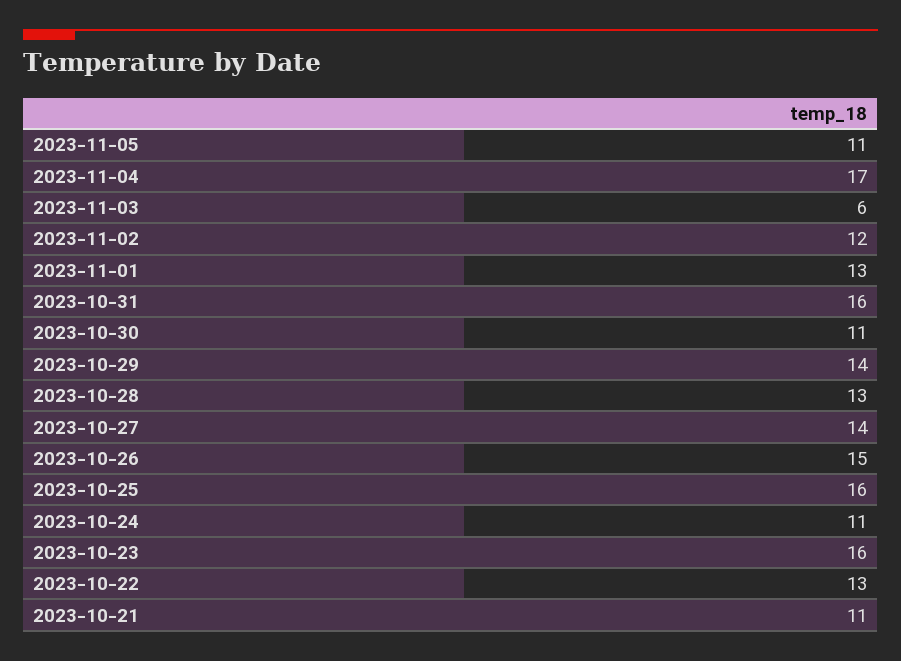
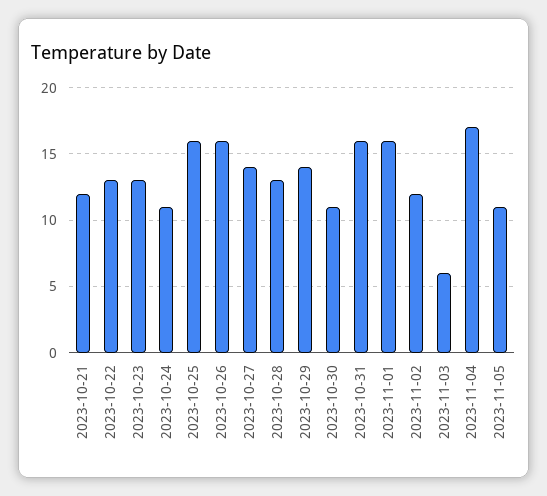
2023-11-01: 13 -> 16
2023-10-26: 15 -> 16
2023-10-23: 16 -> 13
2023-10-21: 11 -> 12

